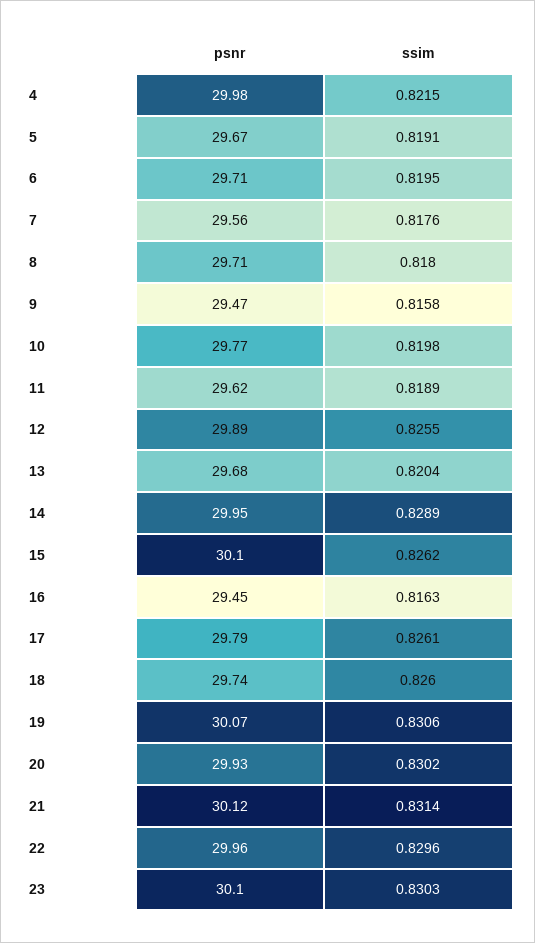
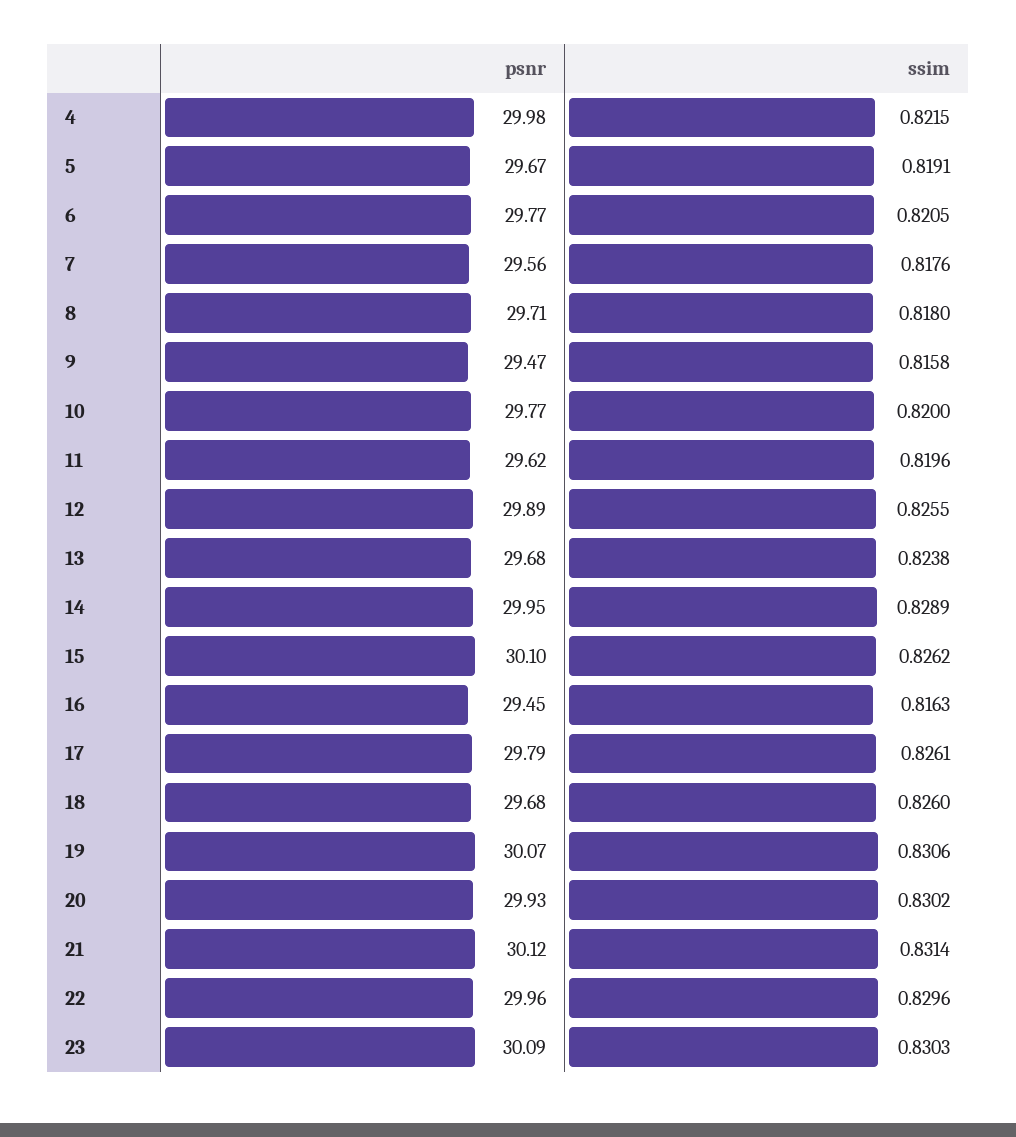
psnr, 6: 29.71 -> 29.77
ssim, 6: 0.8195 -> 0.8205
ssim, 10: 0.8198 -> 0.82
ssim, 11: 0.8189 -> 0.8196
ssim, 13: 0.8204 -> 0.8238
psnr, 18: 29.74 -> 29.68
psnr, 23: 30.1 -> 30.09

